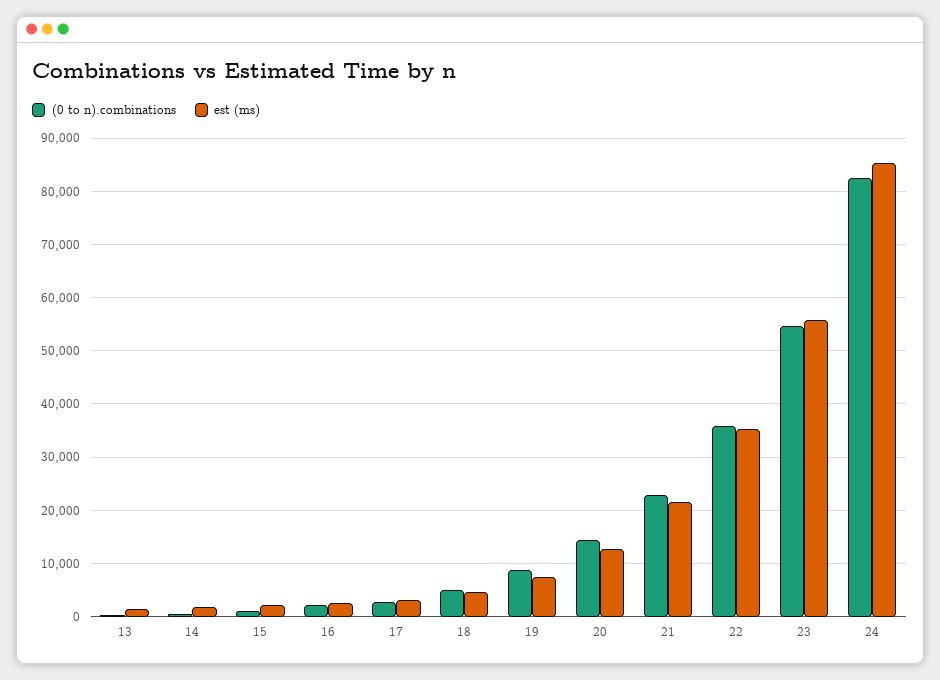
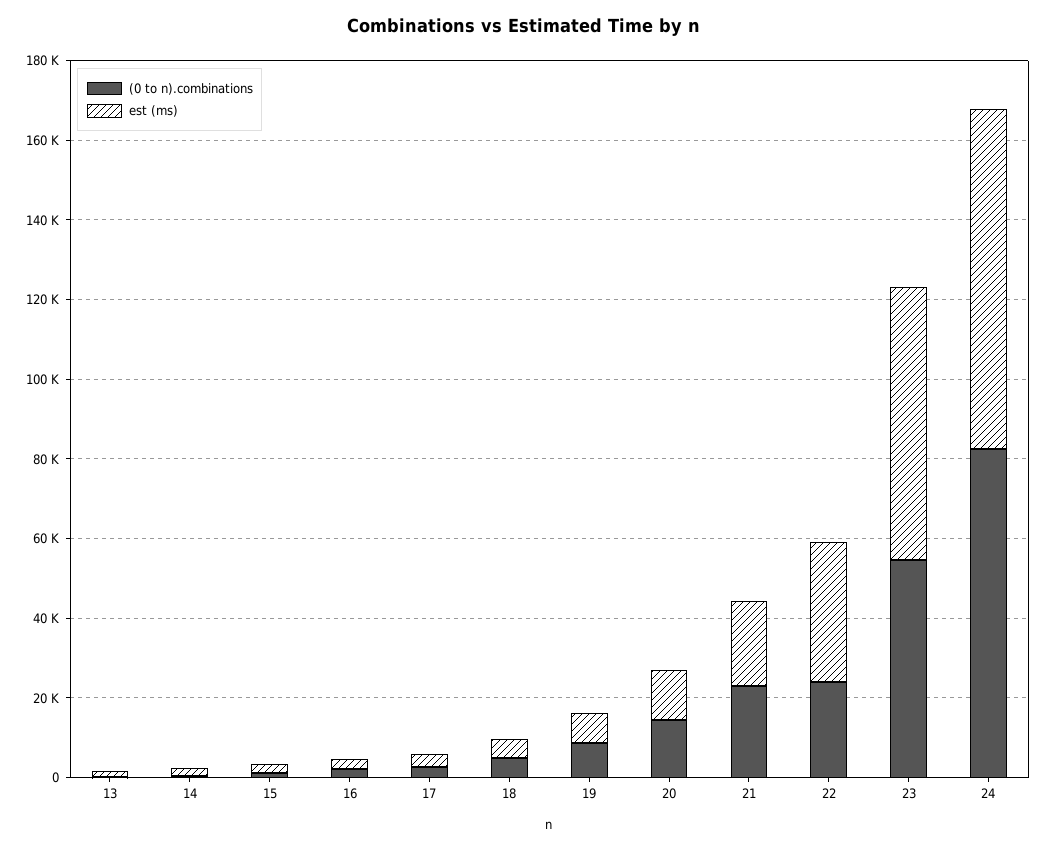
(0 to n).combinations, 22: 36000 -> 25000
est (ms), 23: 56000 -> 70000

